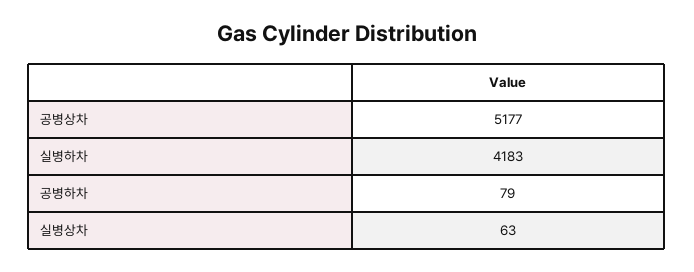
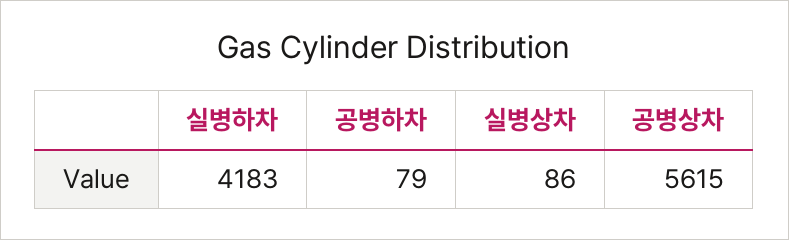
공병상차: 5177 -> 5615
실병상차: 63 -> 86

